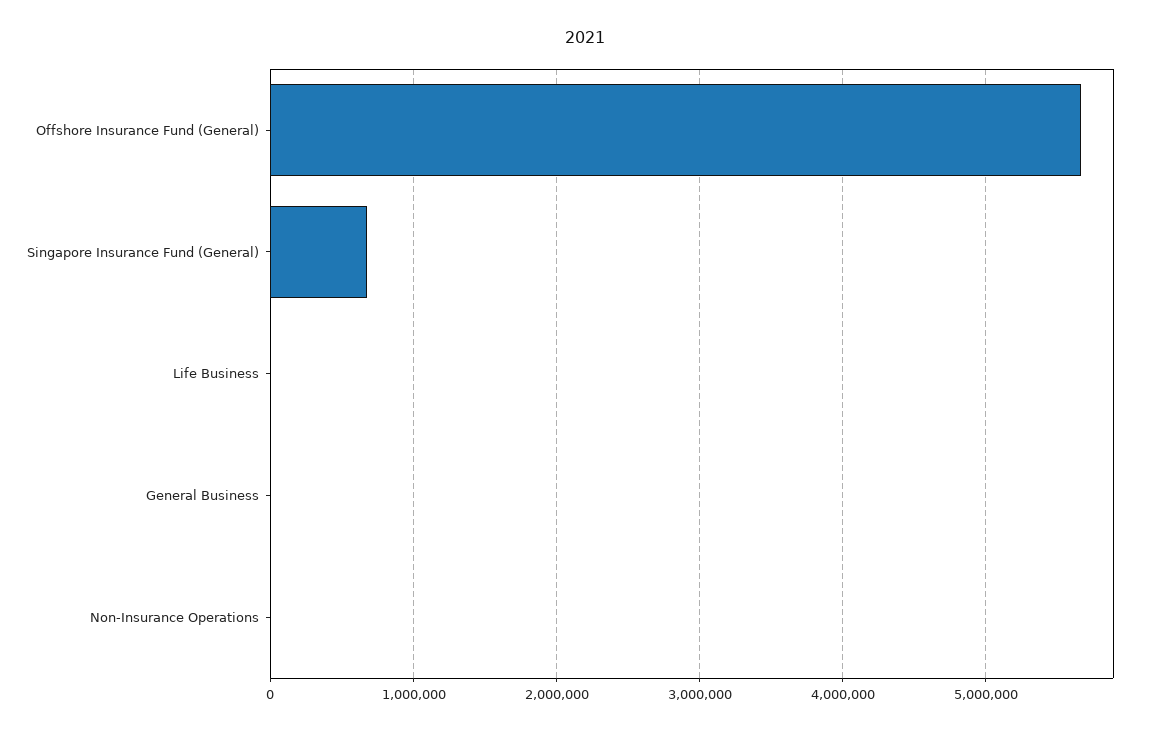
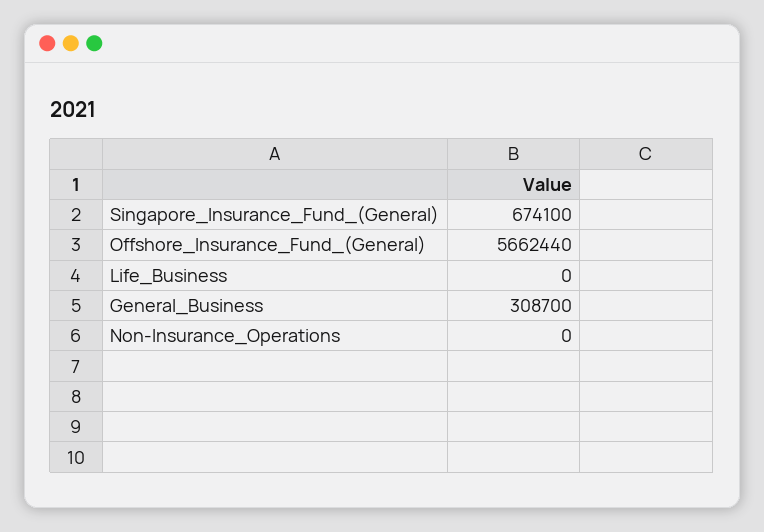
General Business: 0 -> 308700

